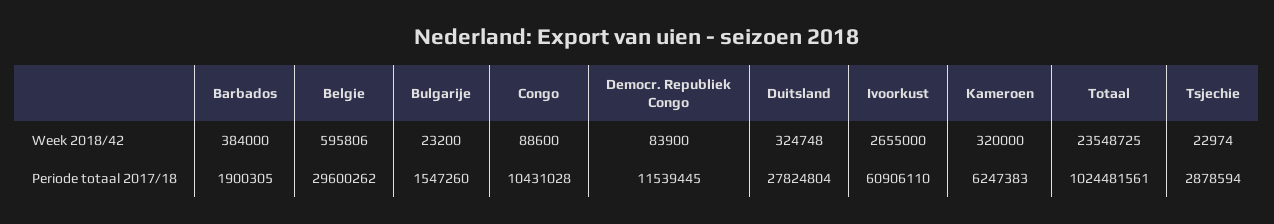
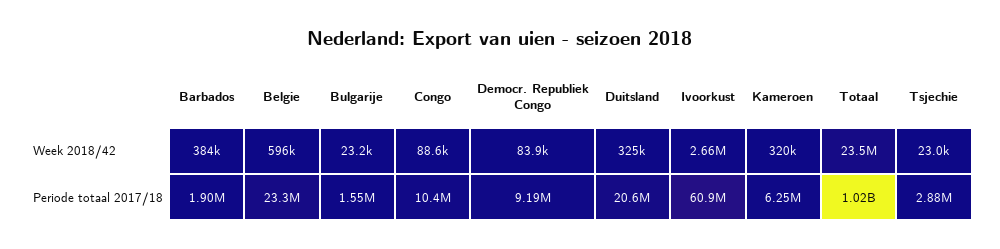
Belgie, Periode totaal 2017/18: 29600262 -> 23300000
Democr. Republiek Congo, Periode totaal 2017/18: 11539445 -> 9190000
Duitsland, Periode totaal 2017/18: 27824804 -> 20600000

